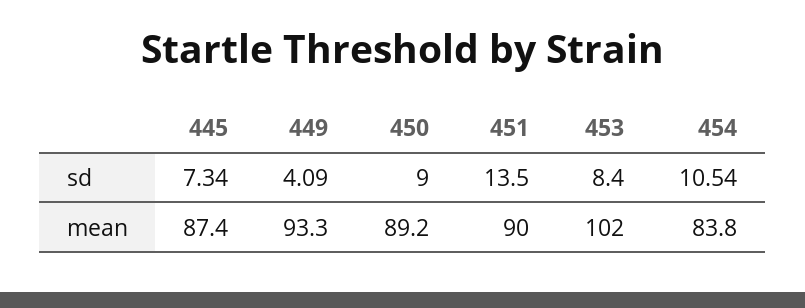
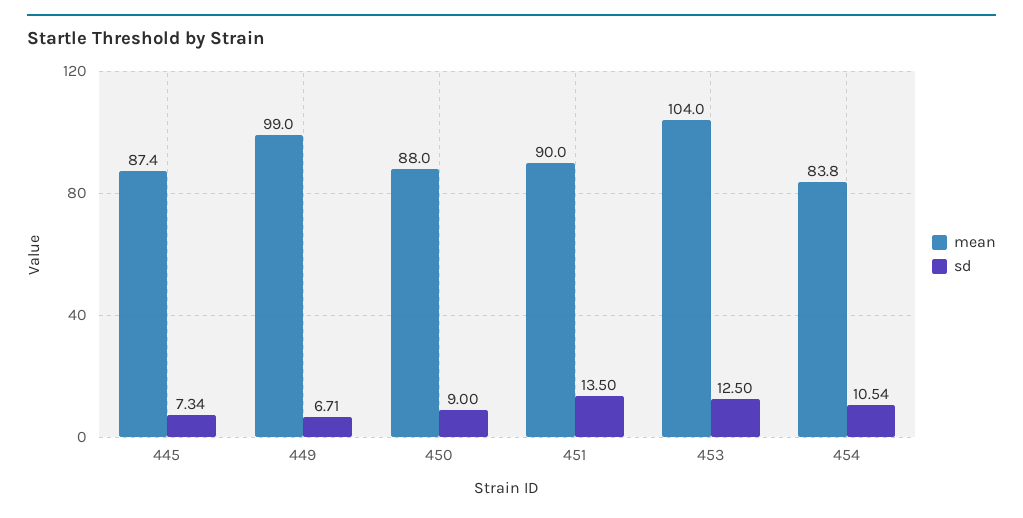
sd, 449: 4.09 -> 6.71
sd, 453: 8.4 -> 12.5
mean, 449: 93.3 -> 99
mean, 450: 89.2 -> 88
mean, 453: 102 -> 104

